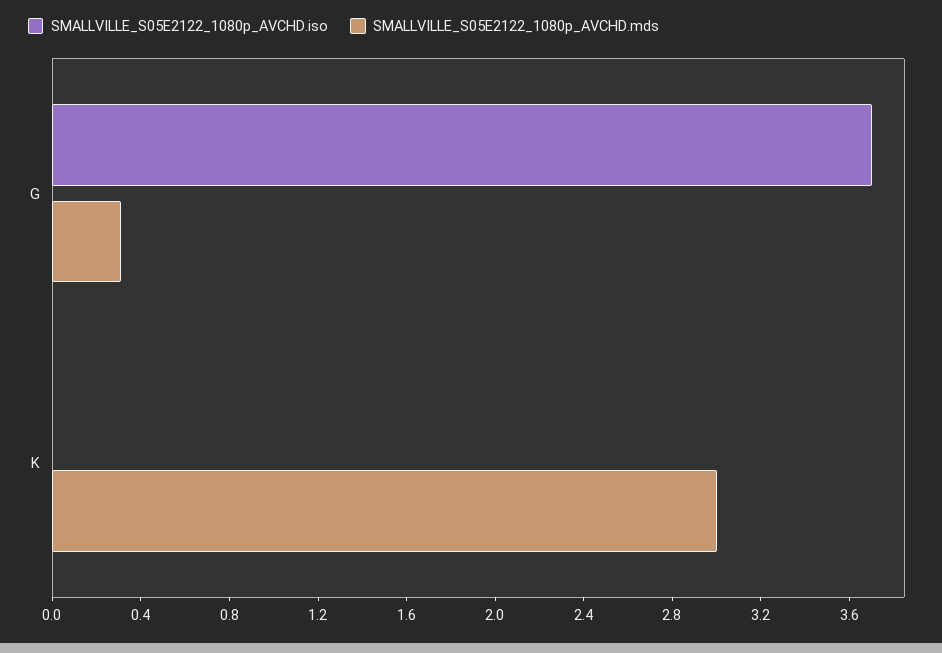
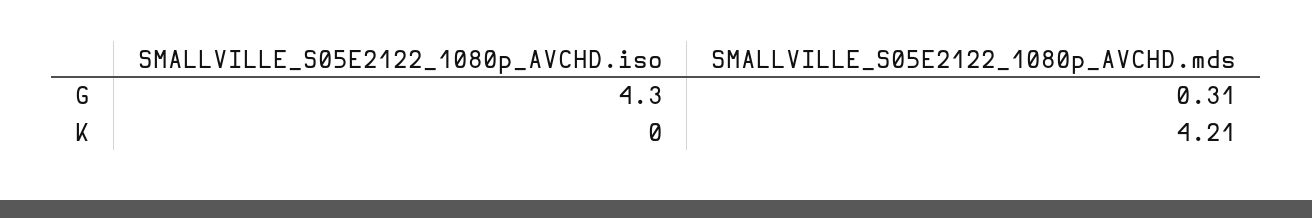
SMALLVILLE_S05E2122_1080p_AVCHD.iso, G: 3.7 -> 4.3
SMALLVILLE_S05E2122_1080p_AVCHD.mds, K: 3 -> 4.21

